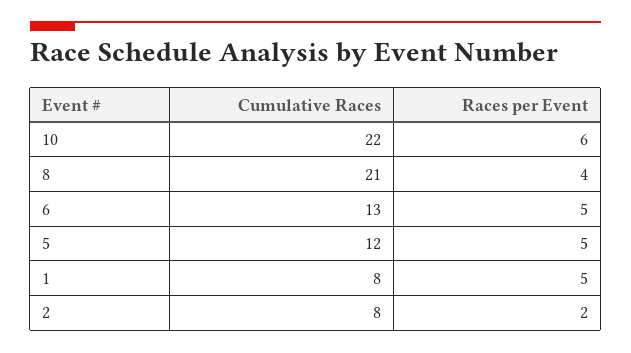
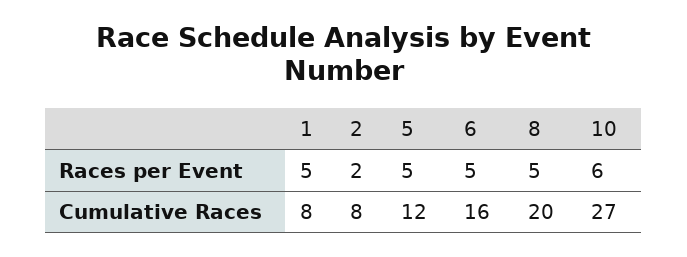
Cumulative Races, 10: 22 -> 27
Cumulative Races, 8: 21 -> 20
Races per Event, 8: 4 -> 5
Cumulative Races, 6: 13 -> 16

